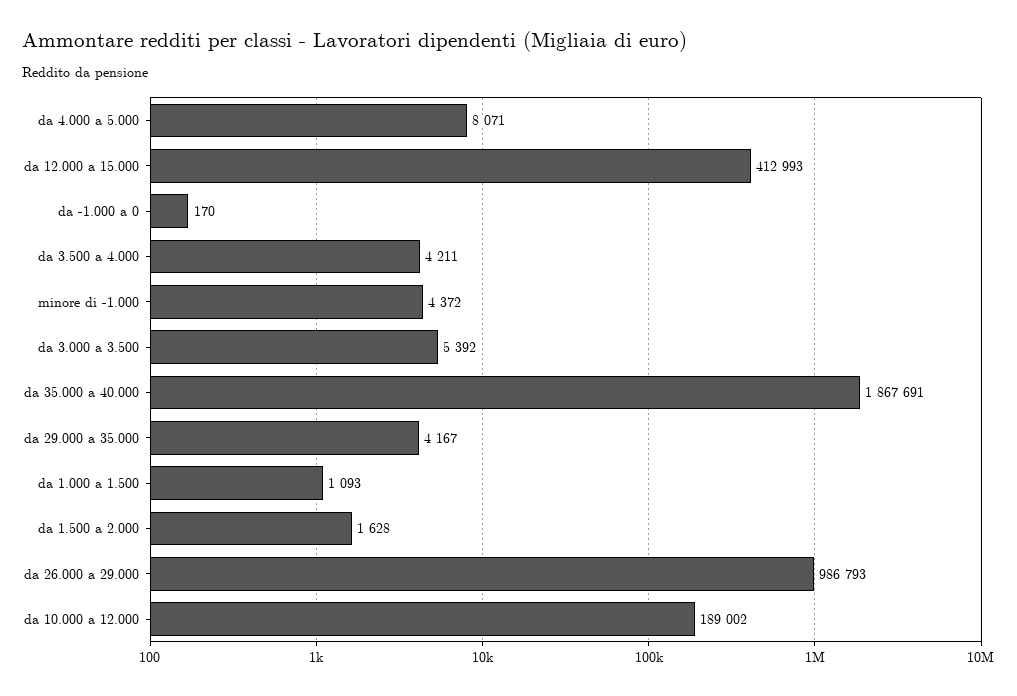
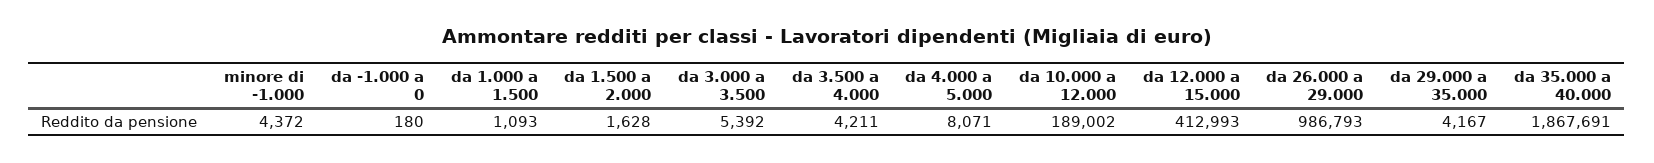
da -1.000 a 0: 170 -> 180

